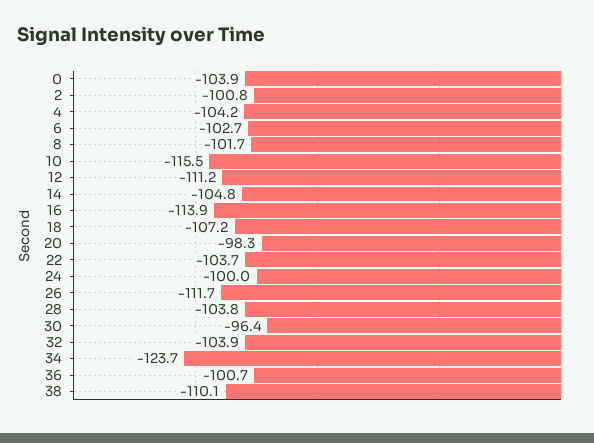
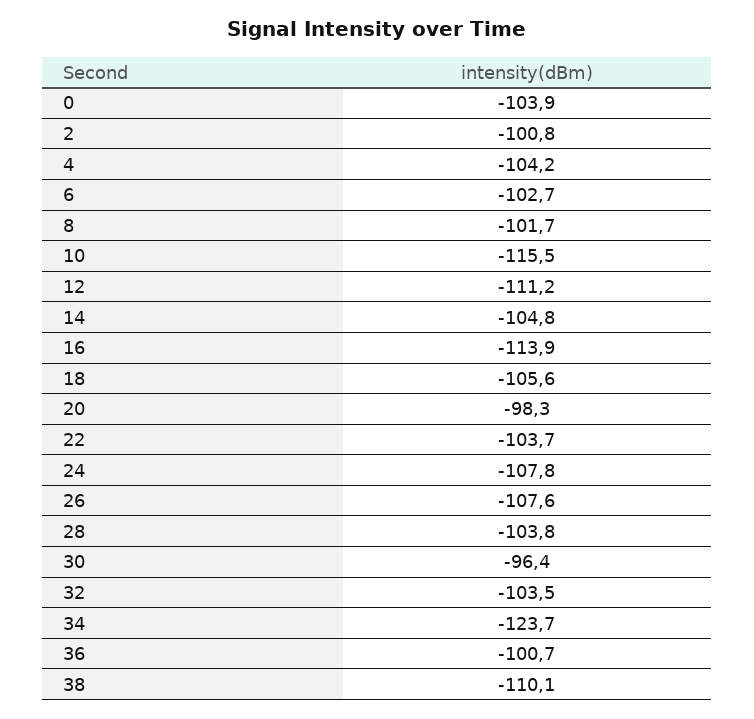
18: -107.2 -> -105.6
24: -100 -> -107.8
26: -111.7 -> -107.6
32: -103.9 -> -103.5

